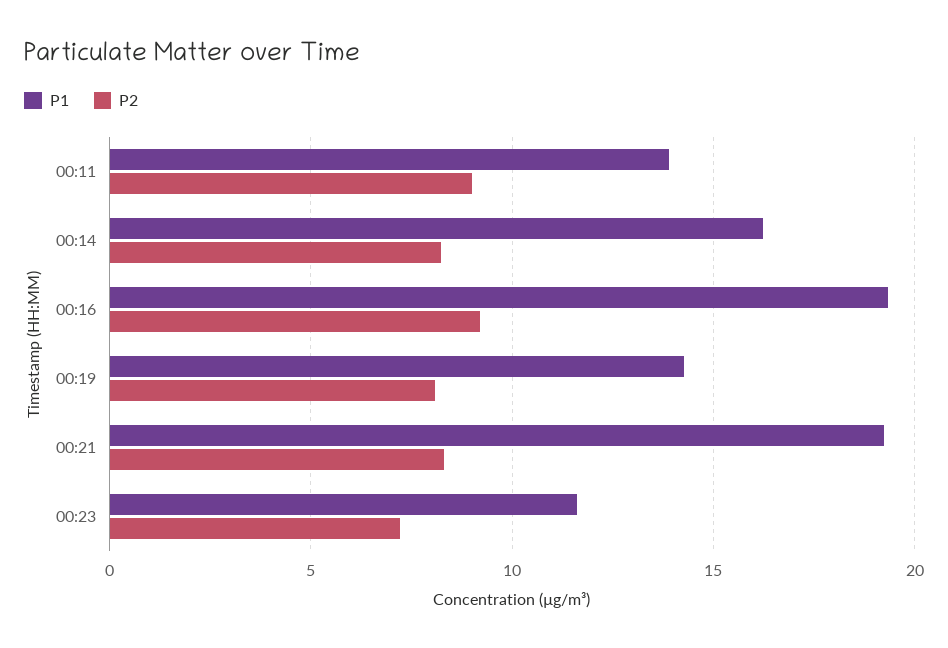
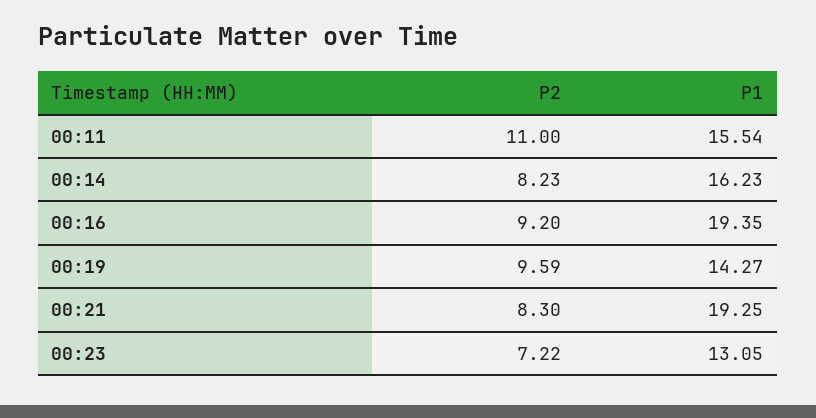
P1, 00:11: 14 -> 15.54
P2, 00:11: 9 -> 11
P2, 00:19: 8 -> 9.59
P1, 00:23: 11.5 -> 13.05

